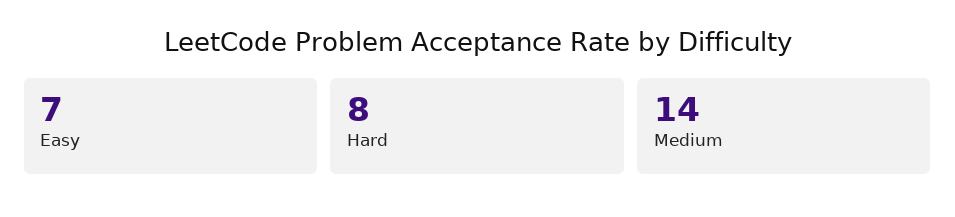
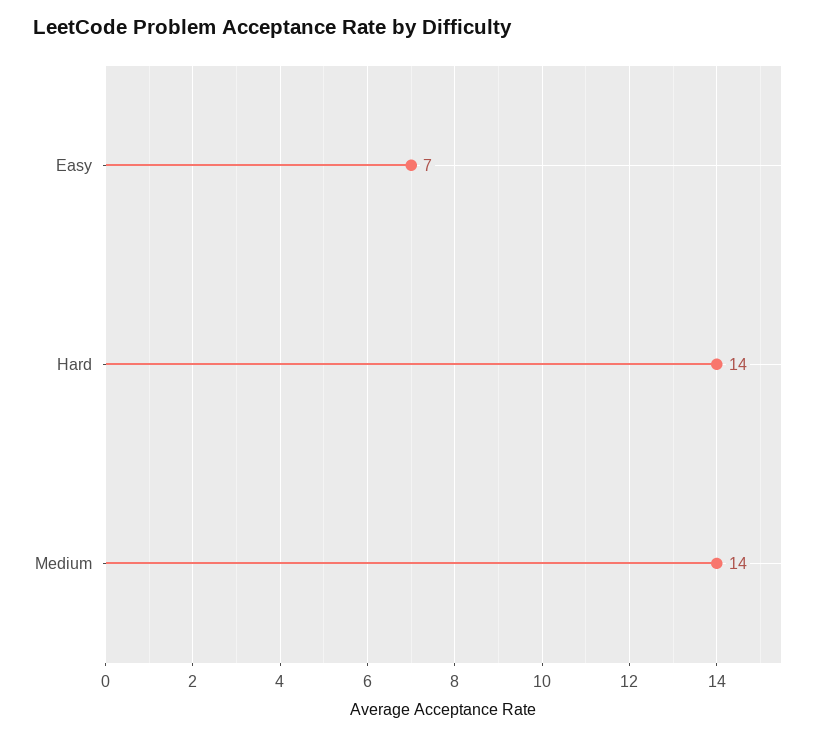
Hard: 8 -> 14

